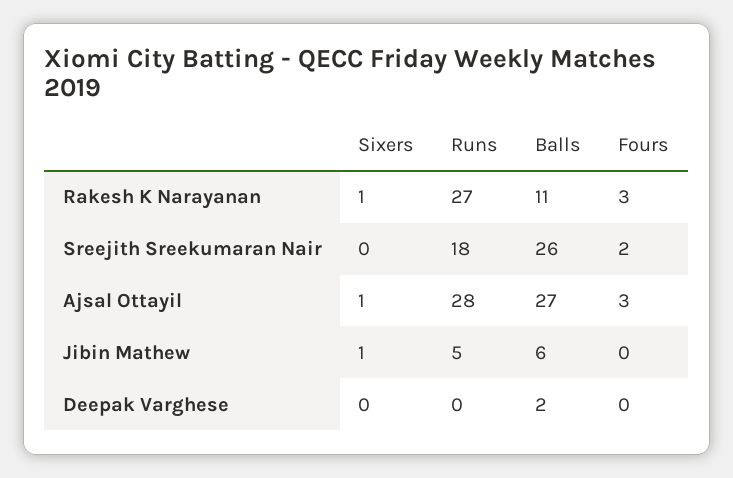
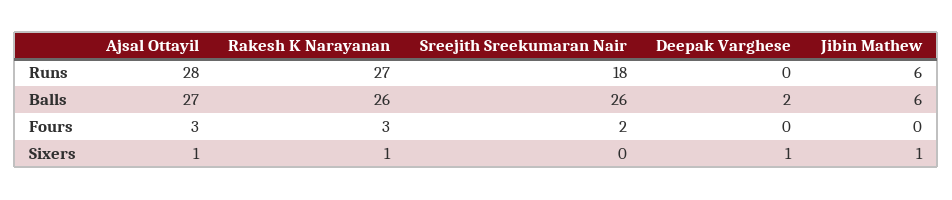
Balls, Rakesh K Narayanan: 11 -> 26
Runs, Jibin Mathew: 5 -> 6
Sixers, Deepak Varghese: 0 -> 1

